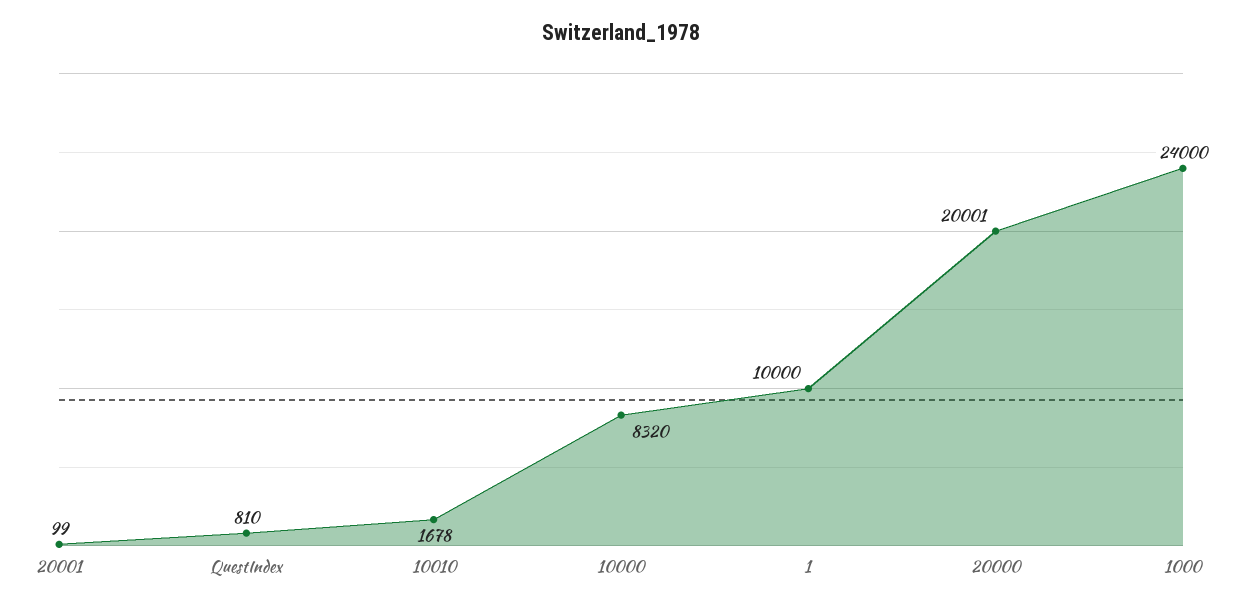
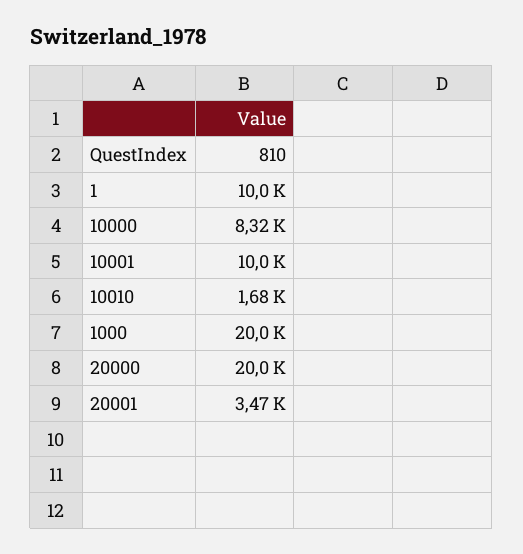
20001: 99 -> 3470
1000: 24000 -> 20000
10001: none -> 10000

